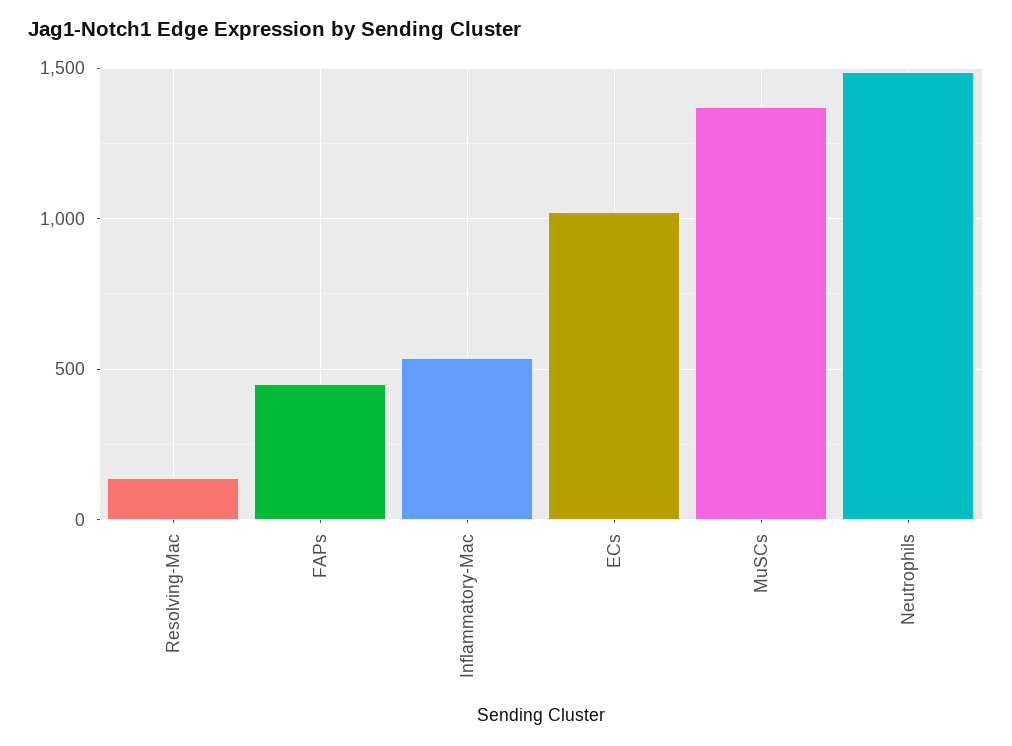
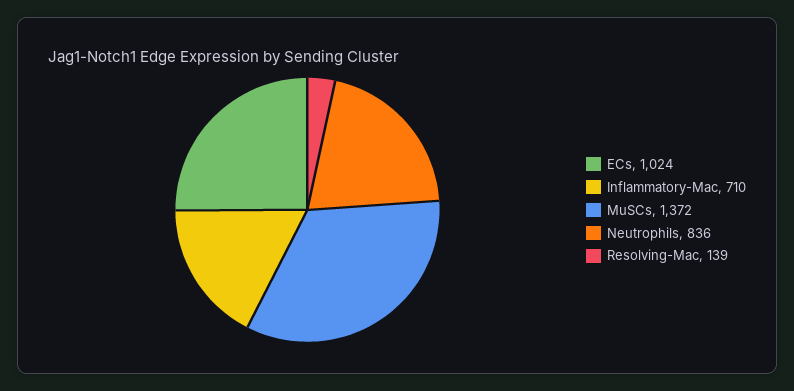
FAPs: 450 -> none
Inflammatory-Mac: 550 -> 710
Neutrophils: 1500 -> 836

